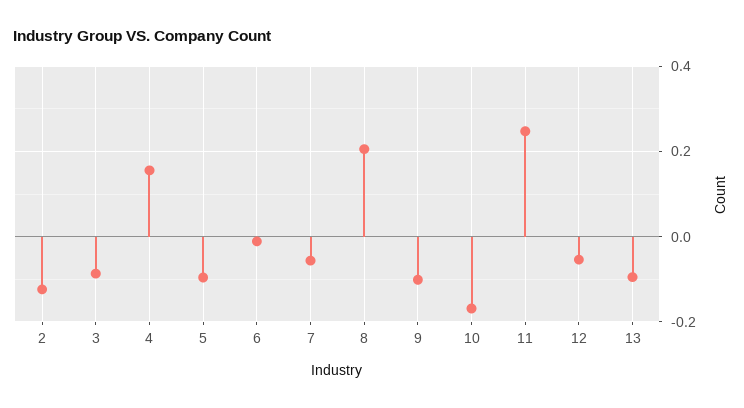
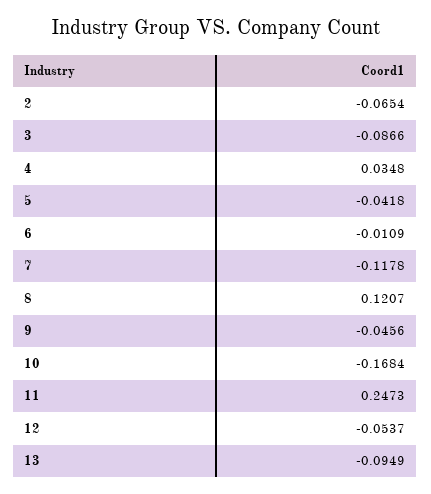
2: -0.12 -> -0.0654
4: 0.16 -> 0.0348
5: -0.1 -> -0.0418
7: -0.06 -> -0.1178
8: 0.2 -> 0.1207
9: -0.1 -> -0.0456

